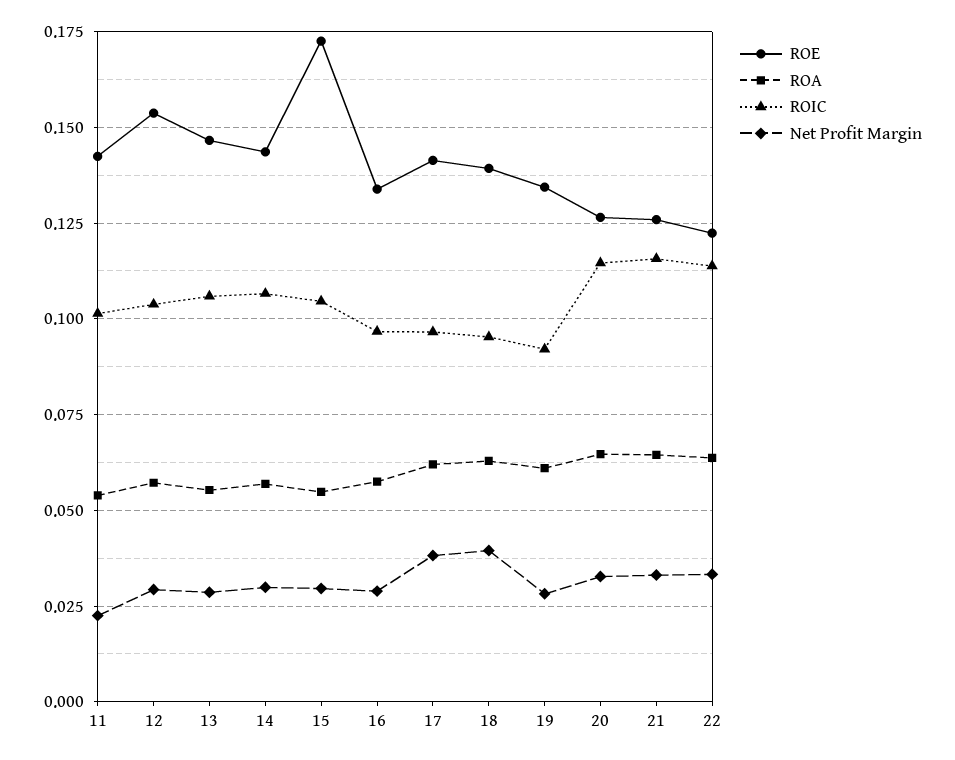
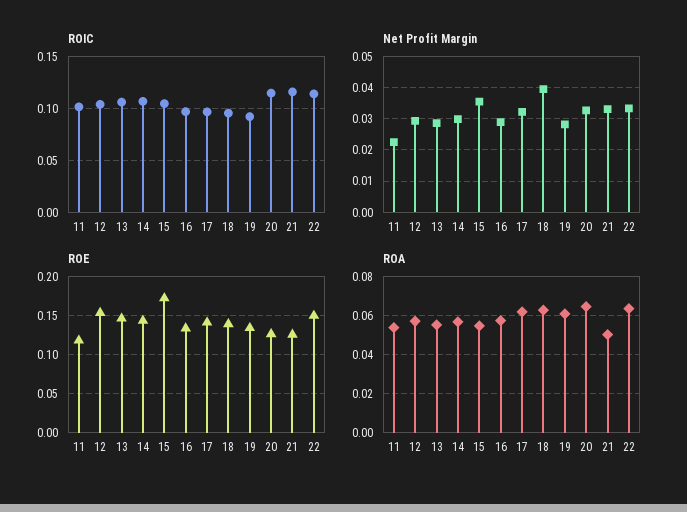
ROE, 11: 0.1425 -> 0.12
Net Profit Margin, 15: 0.03 -> 0.036
Net Profit Margin, 17: 0.0375 -> 0.032
ROA, 21: 0.065 -> 0.05
ROE, 22: 0.1225 -> 0.15

